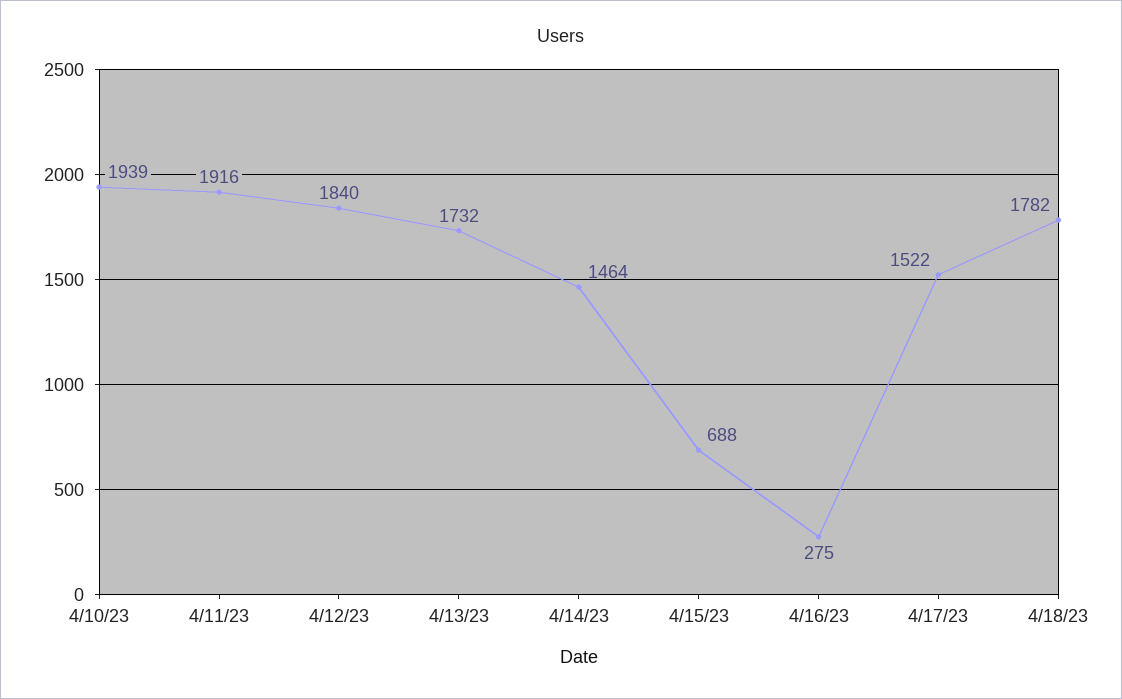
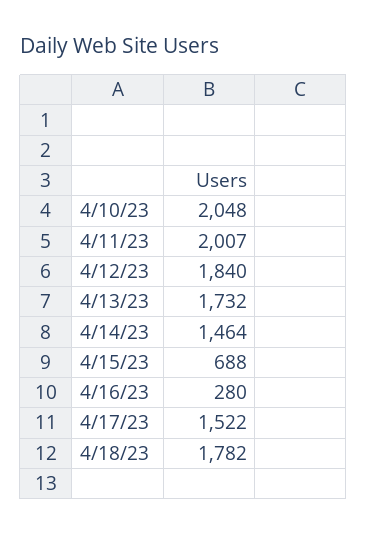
4/10/23: 1939 -> 2048
4/11/23: 1916 -> 2007
4/16/23: 275 -> 280

